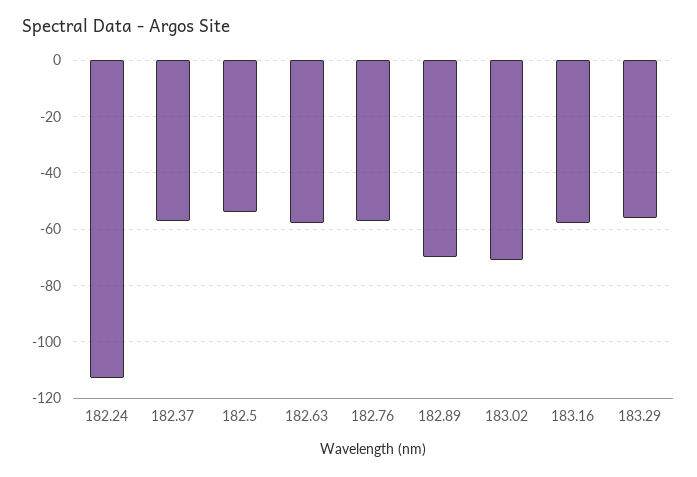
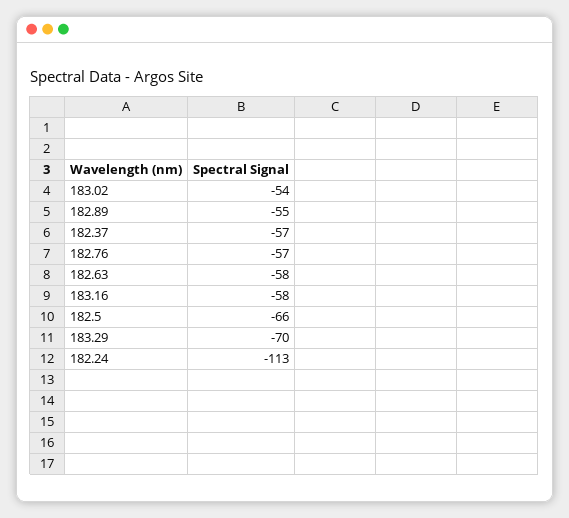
182.5: -55 -> -66
182.89: -70 -> -55
183.02: -70 -> -54
183.29: -55 -> -70

